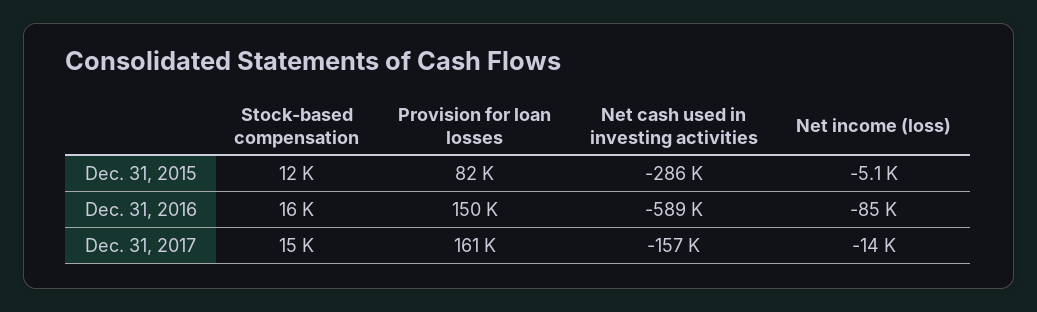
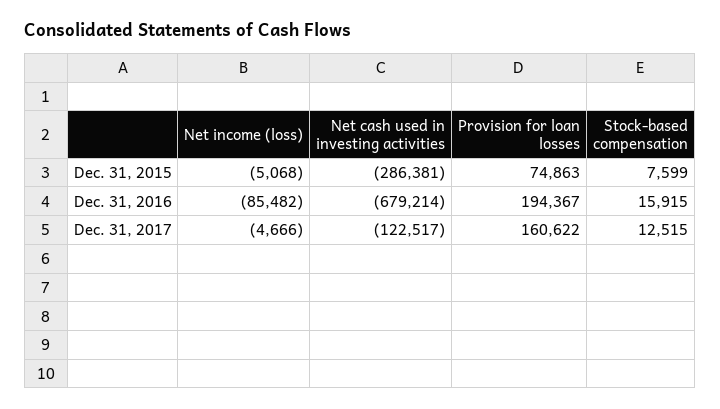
Stock-based compensation, Dec. 31, 2015: 12000 -> 7599
Provision for loan losses, Dec. 31, 2015: 82000 -> 74863
Provision for loan losses, Dec. 31, 2016: 150000 -> 194367
Net cash used in investing activities, Dec. 31, 2016: -589000 -> -679214
Stock-based compensation, Dec. 31, 2017: 15000 -> 12515
Net cash used in investing activities, Dec. 31, 2017: -157000 -> -122517
Net income (loss), Dec. 31, 2017: -14000 -> -4666

